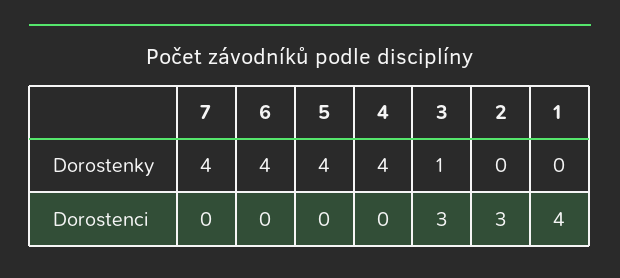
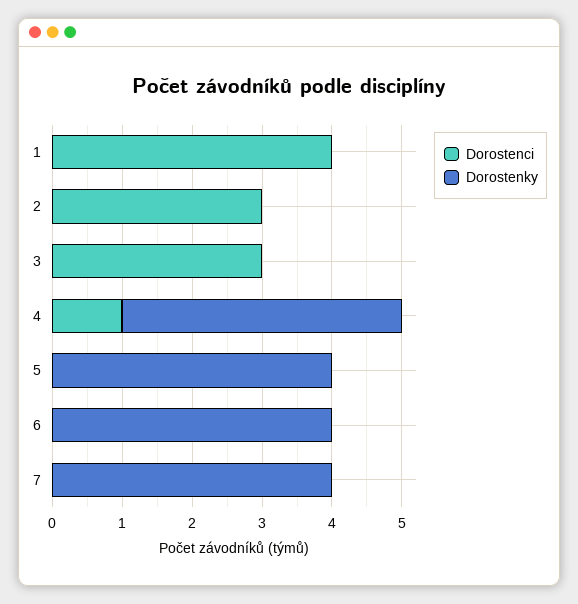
Dorostenky, 3: 1 -> 0
Dorostenci, 4: 0 -> 1

